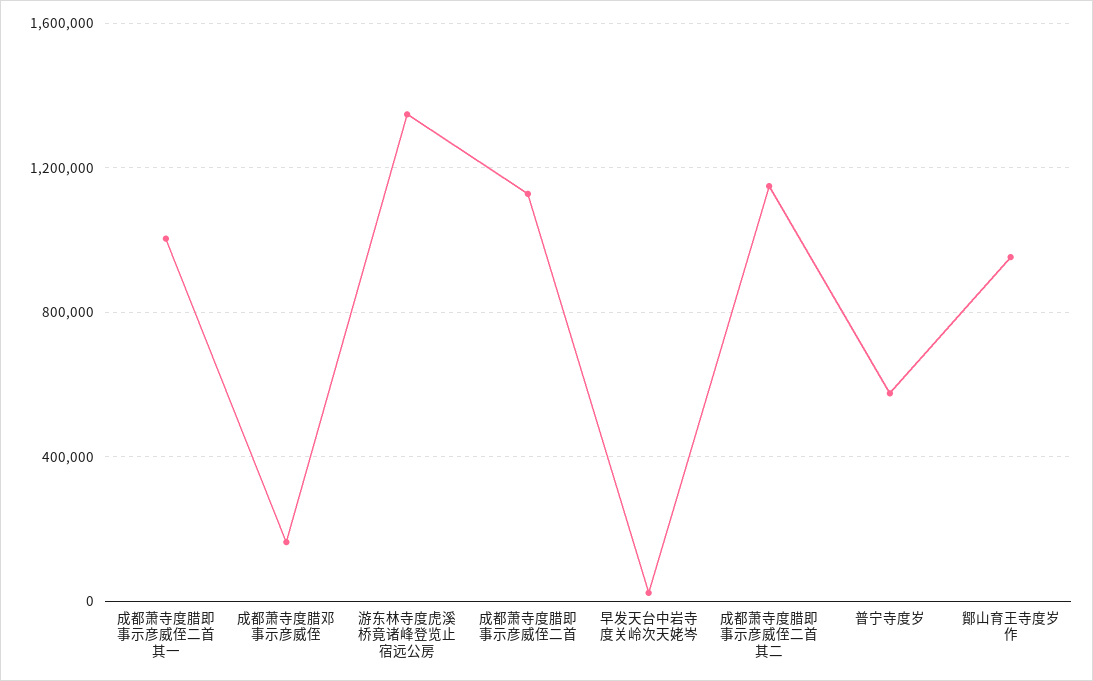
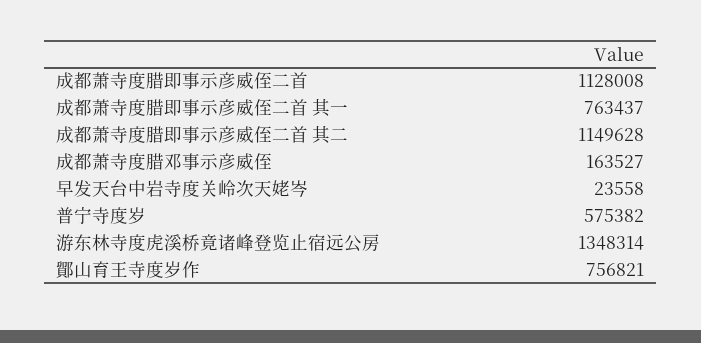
成都萧寺度腊即事示彦威侄二首 其一: 1000000 -> 763437
鄮山育王寺度岁作: 950000 -> 756821

